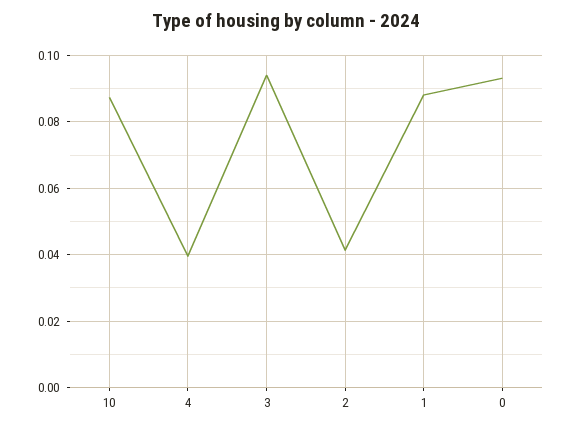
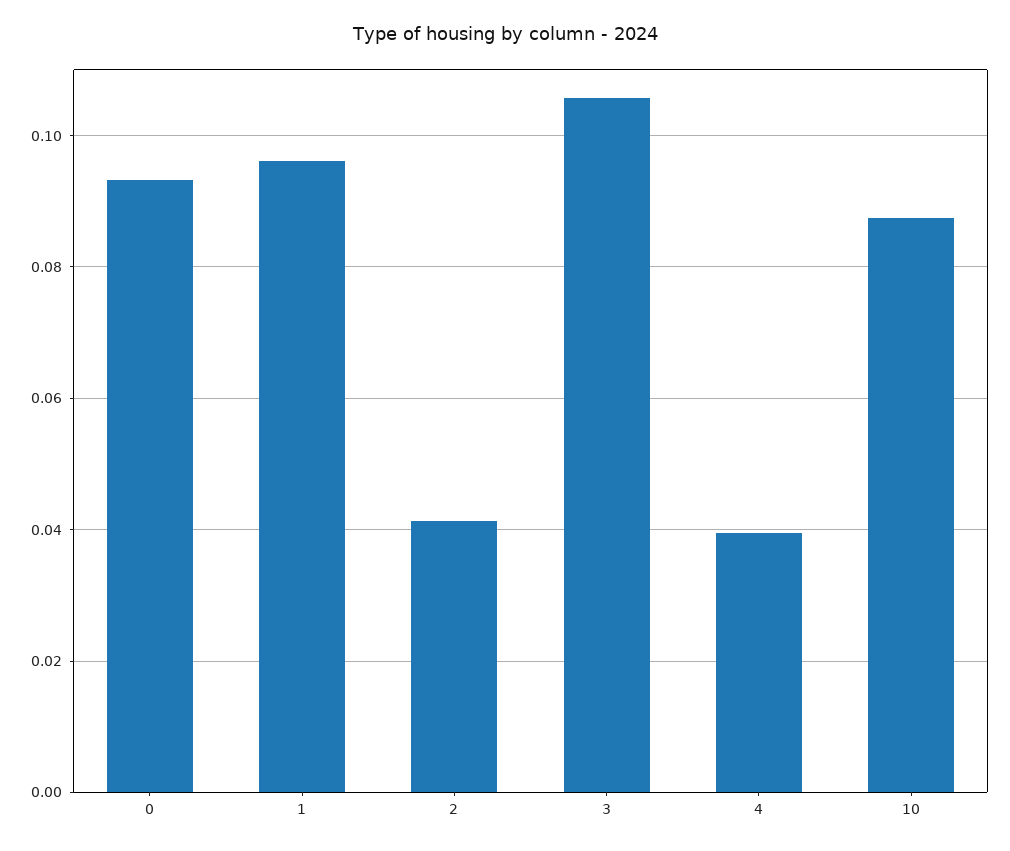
3: 0.094 -> 0.106
1: 0.088 -> 0.096

